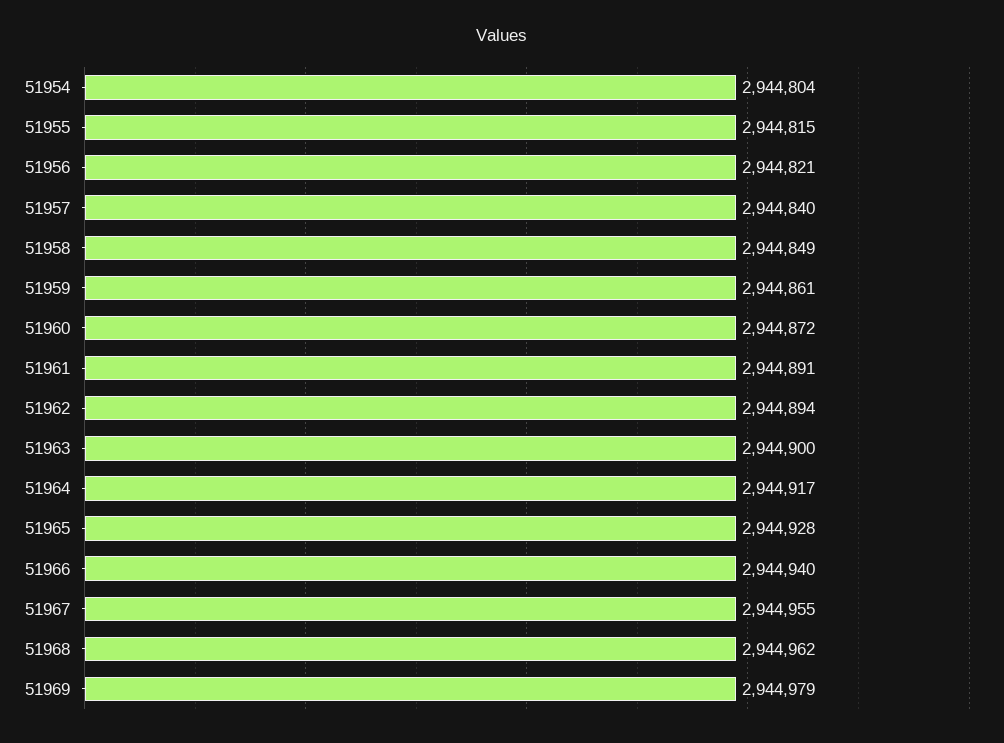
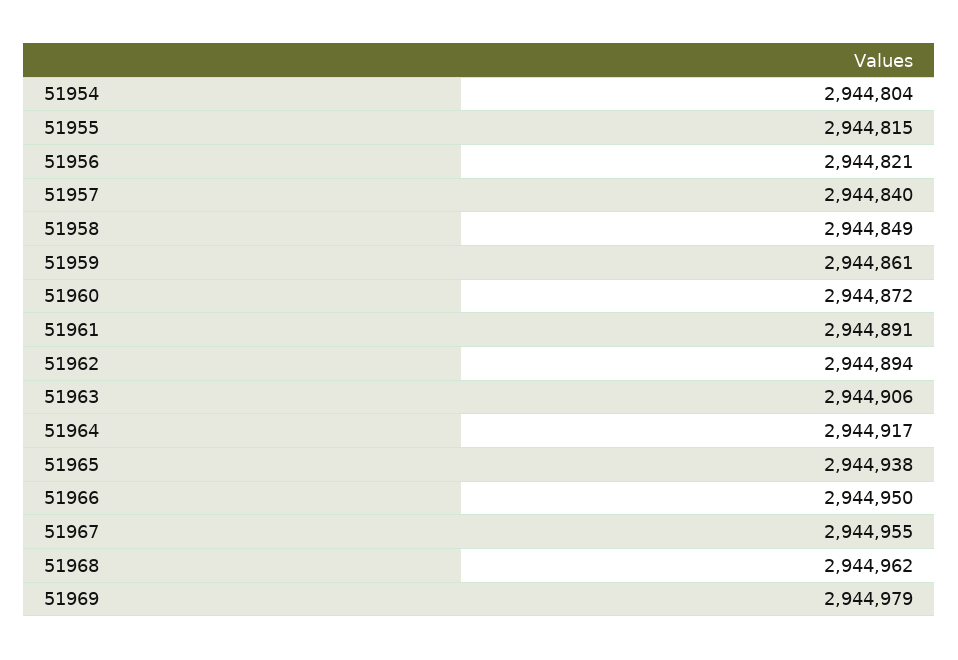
51963: 2944900 -> 2944906
51965: 2944928 -> 2944938
51966: 2944940 -> 2944950

